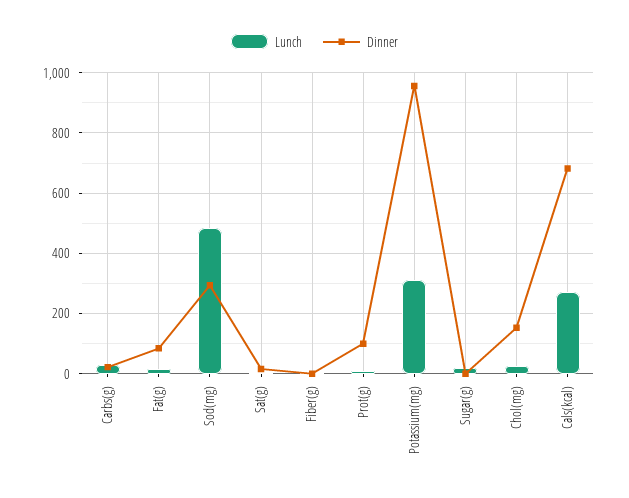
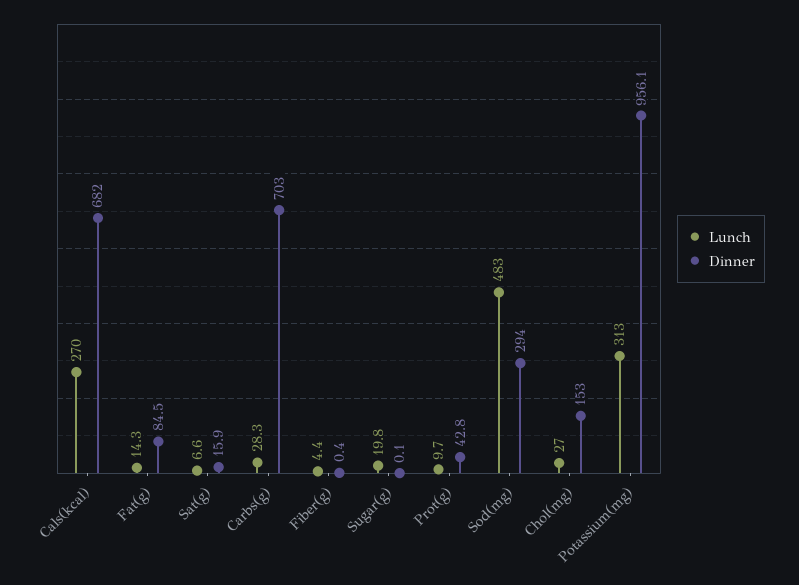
Dinner, Carbs(g): 20 -> 703
Dinner, Prot(g): 100 -> 42.8

